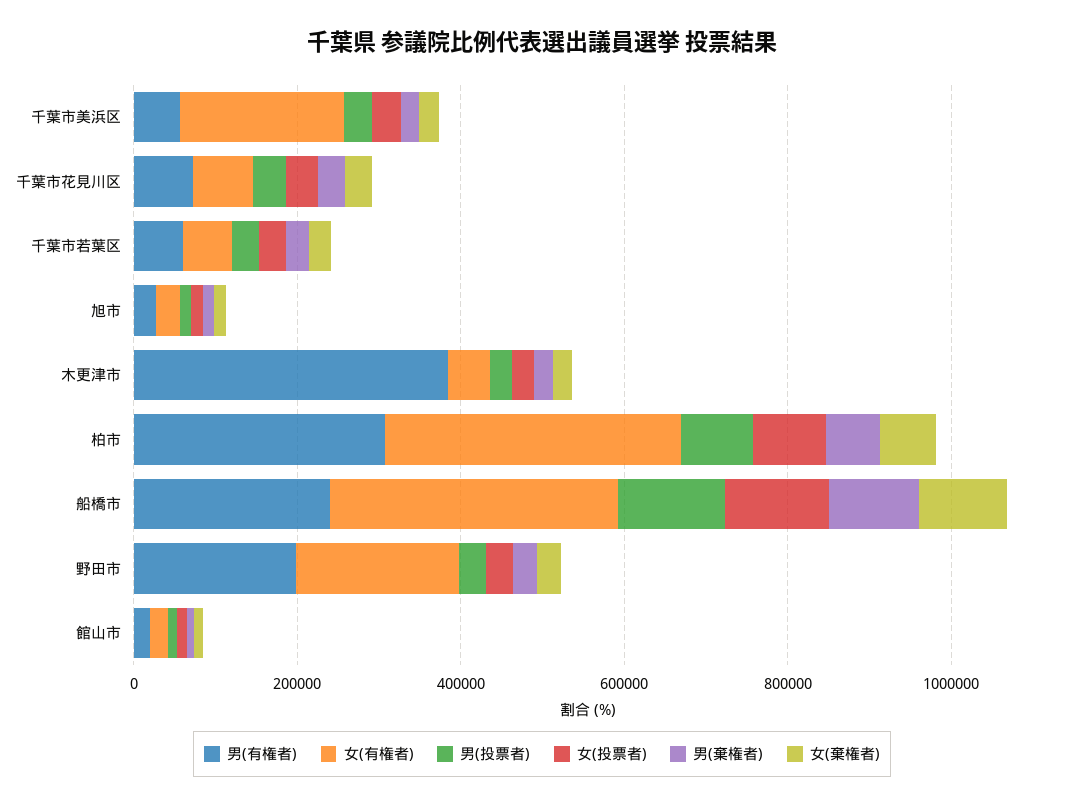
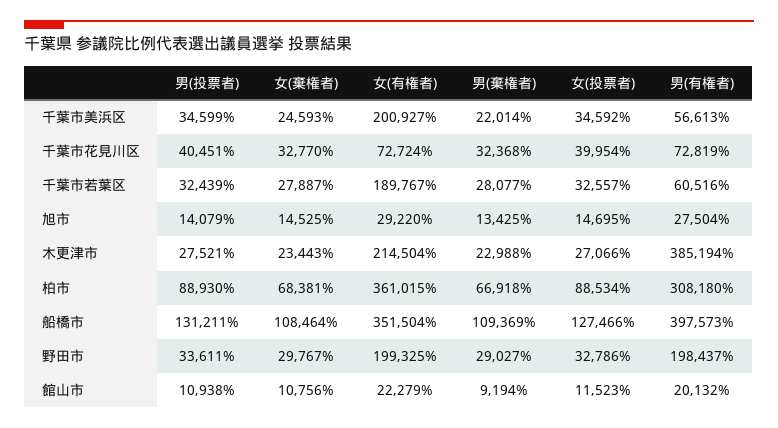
女(有権者), 千葉市若葉区: 50000 -> 189767
女(有権者), 木更津市: 50000 -> 214504
男(有権者), 船橋市: 250000 -> 397573

